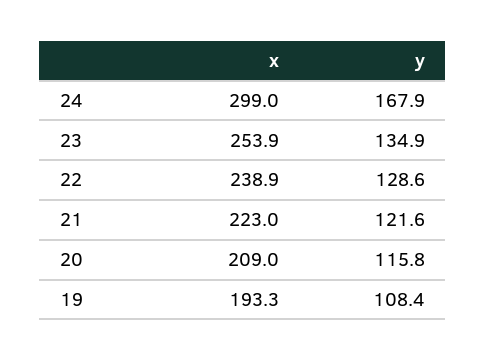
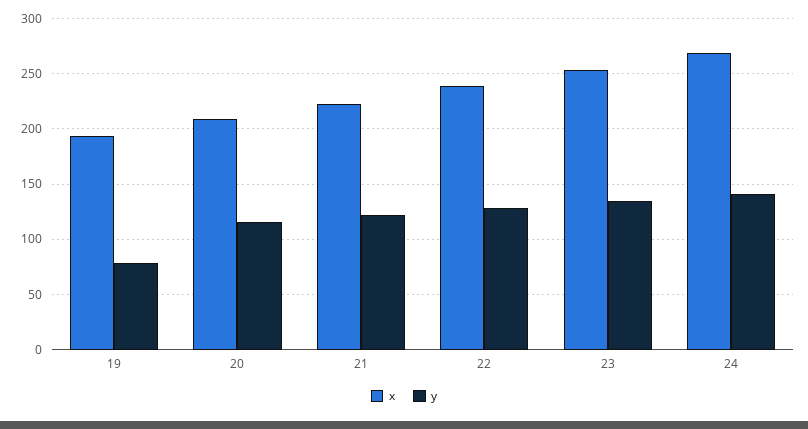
x, 24: 299 -> 270
y, 24: 167.9 -> 140
y, 19: 108.4 -> 80

